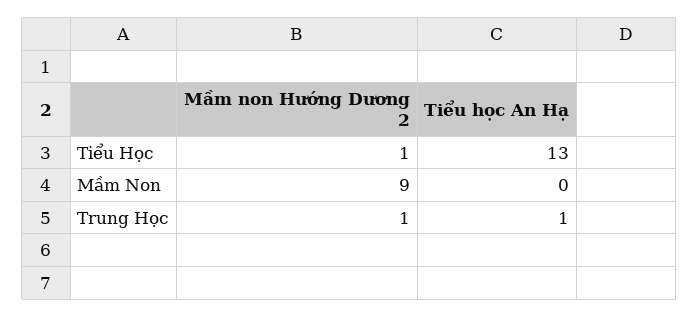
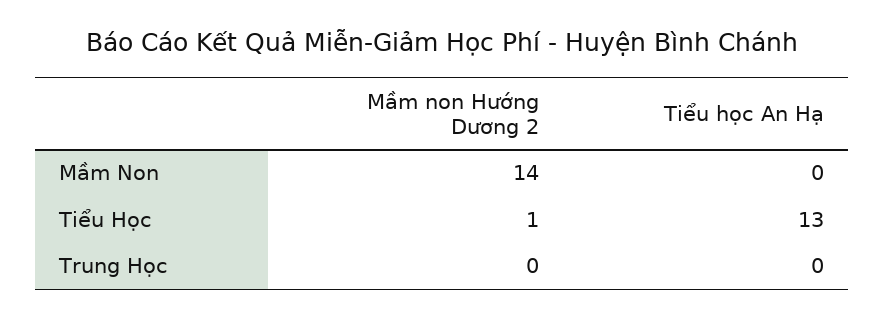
Mầm non Hướng Dương 2, Mầm Non: 9 -> 14
Mầm non Hướng Dương 2, Trung Học: 1 -> 0
Tiểu học An Hạ, Trung Học: 1 -> 0

